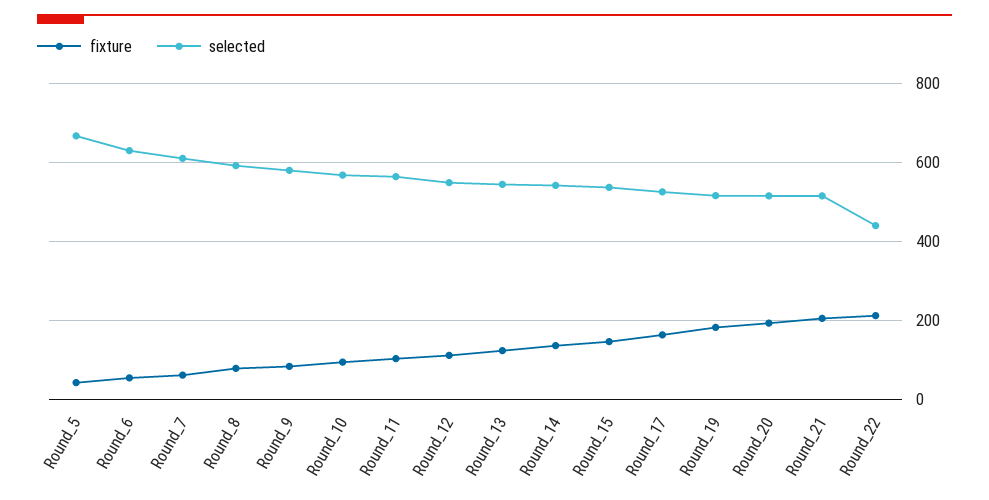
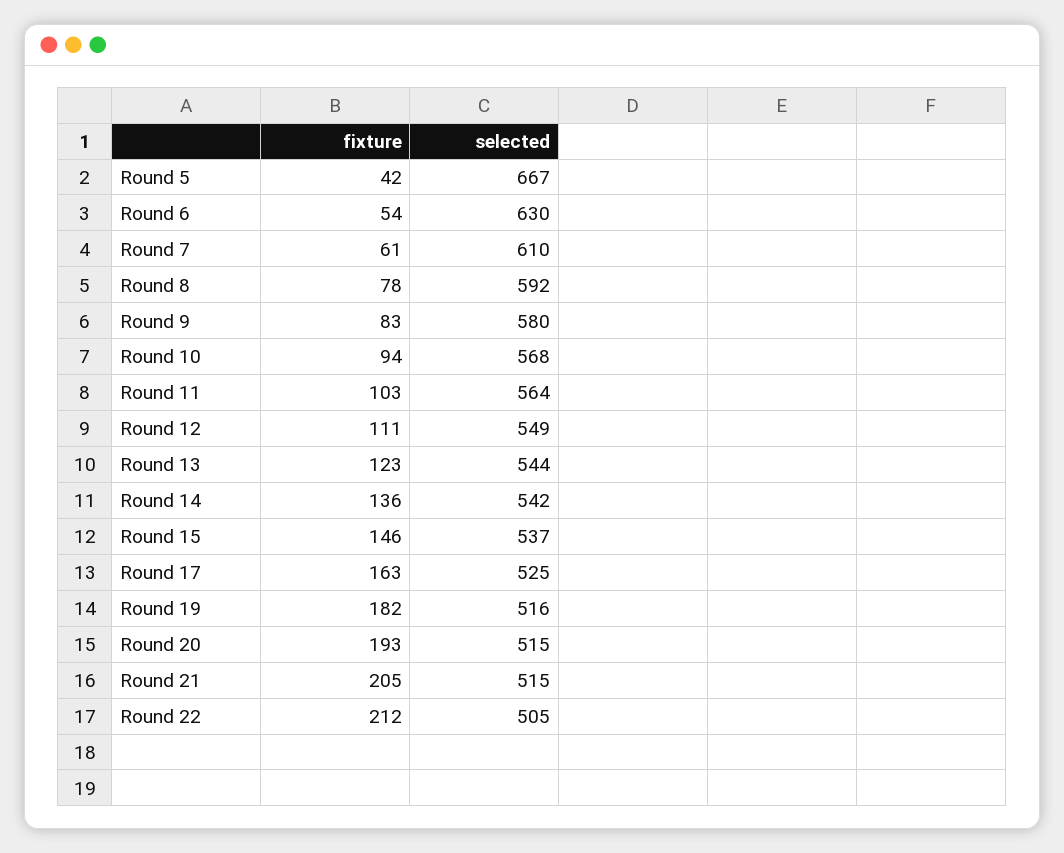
selected, Round_22: 440 -> 505

